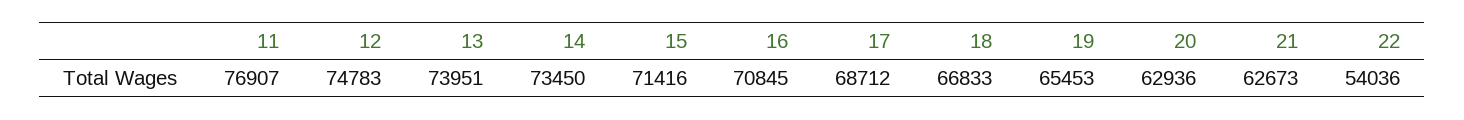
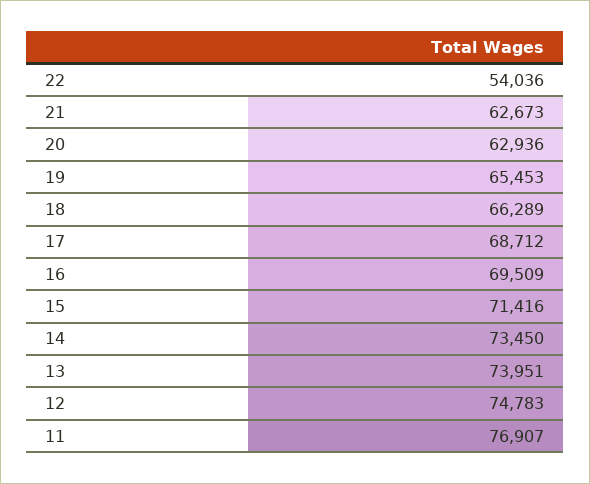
16: 70845 -> 69509
18: 66833 -> 66289

